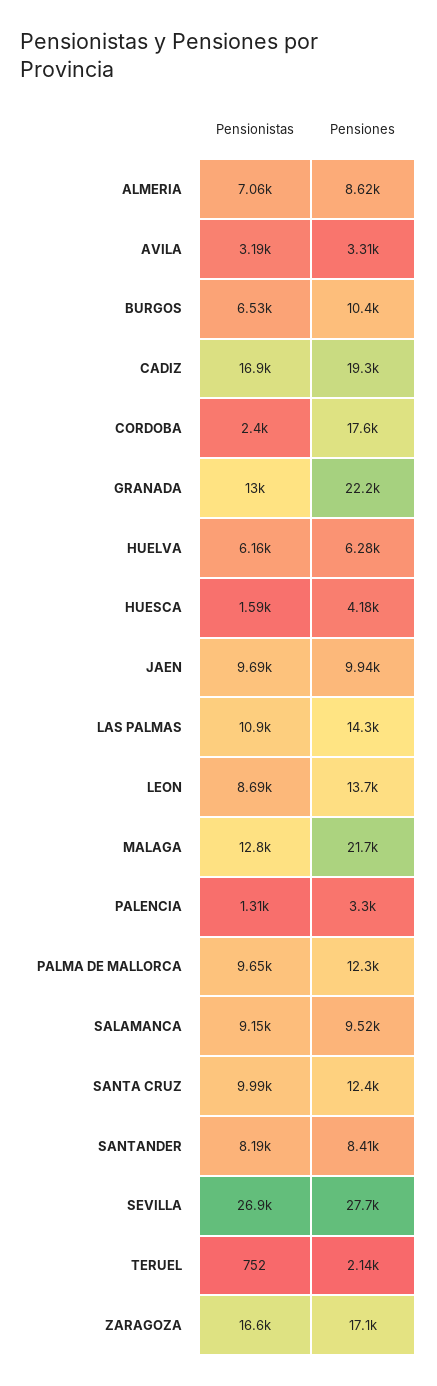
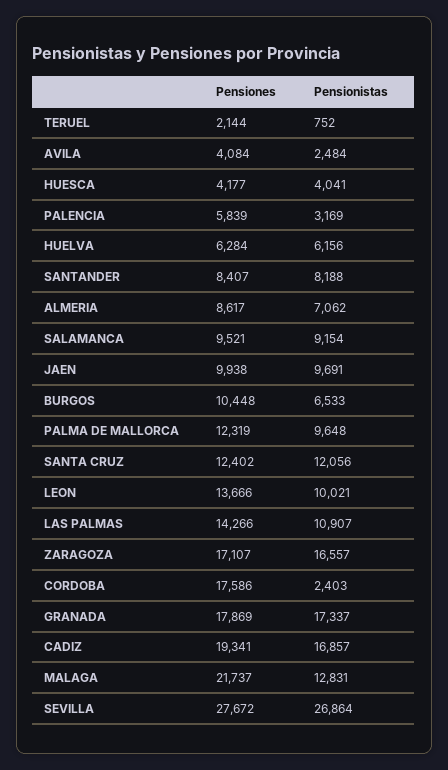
Pensionistas, AVILA: 3190 -> 2484
Pensiones, AVILA: 3310 -> 4084
Pensionistas, GRANADA: 13000 -> 17337
Pensiones, GRANADA: 22200 -> 17869
Pensionistas, HUESCA: 1590 -> 4041
Pensionistas, LEON: 8690 -> 10021
Pensionistas, PALENCIA: 1310 -> 3169
Pensiones, PALENCIA: 3300 -> 5839
Pensionistas, SANTA CRUZ: 9990 -> 12056

